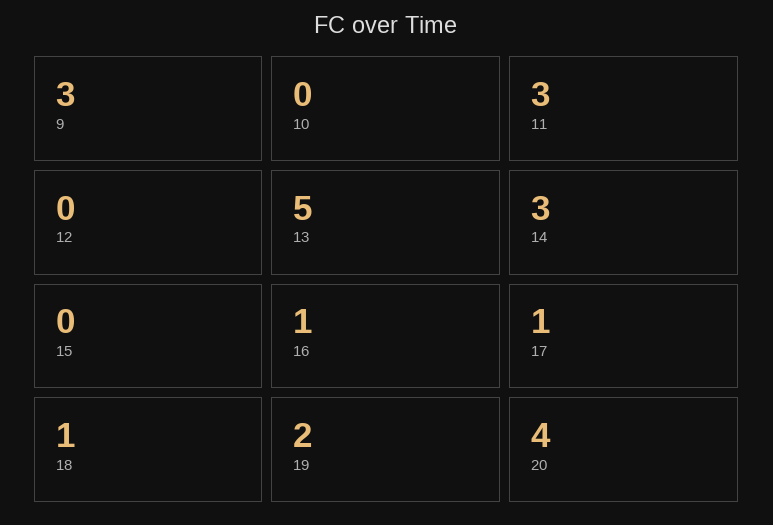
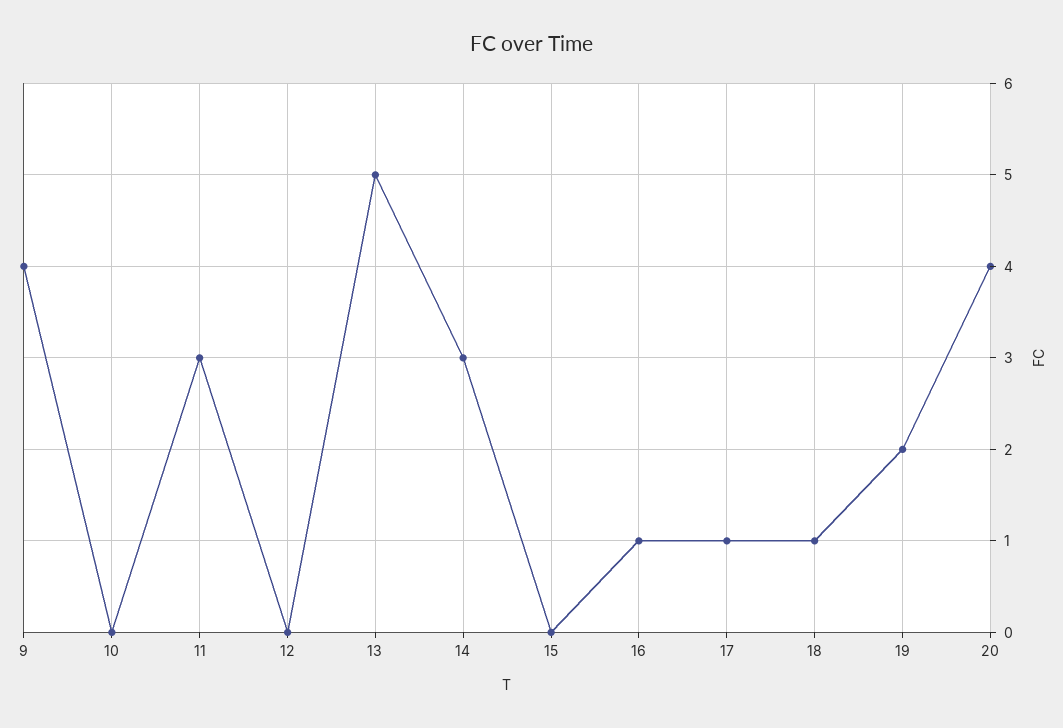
9: 3 -> 4

